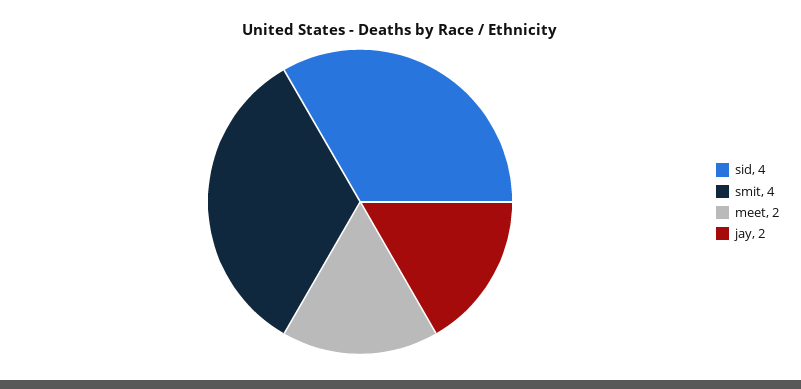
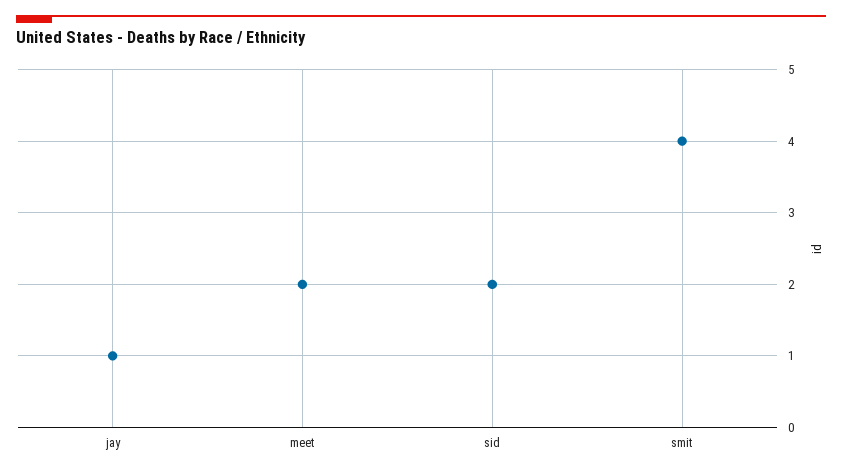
sid: 4 -> 2
jay: 2 -> 1

